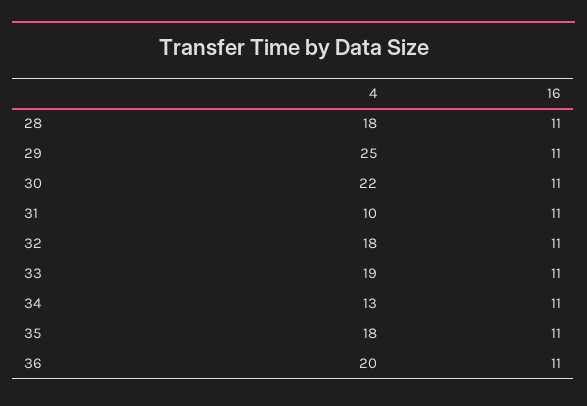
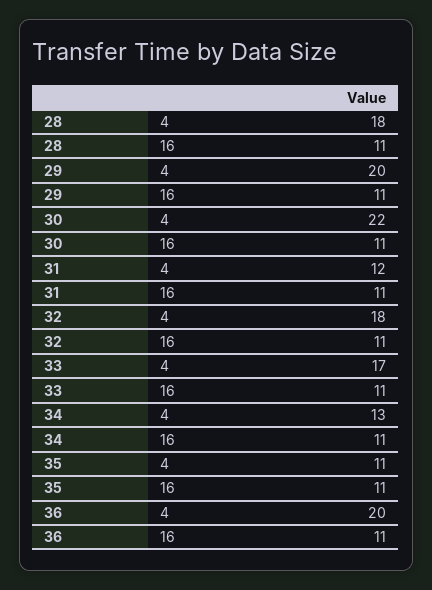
4, 29: 25 -> 20
4, 31: 10 -> 12
4, 33: 19 -> 17
4, 35: 18 -> 11

